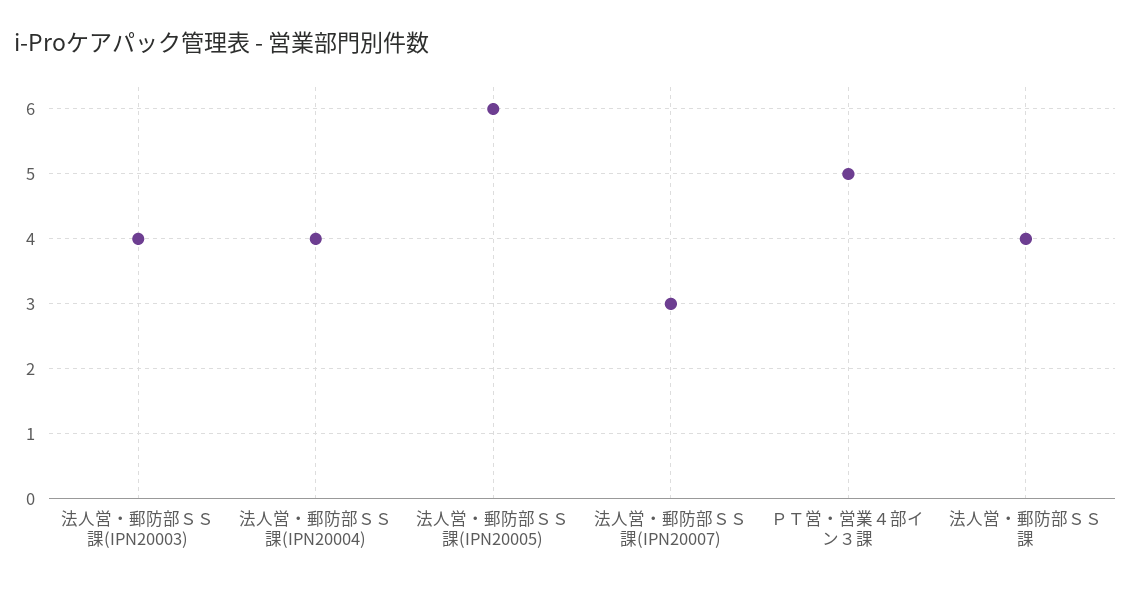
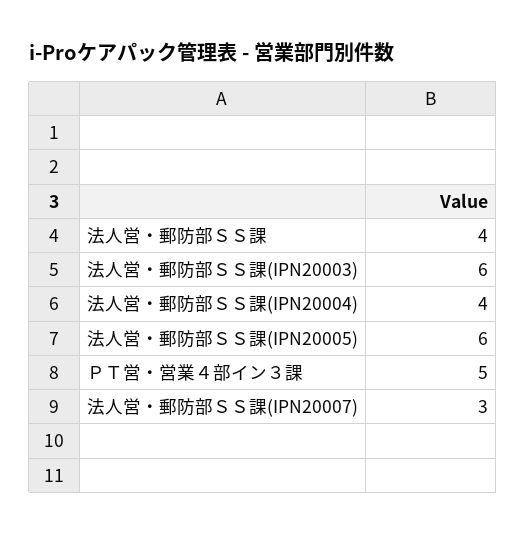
法人営・郵防部ＳＳ課(IPN20003): 4 -> 6

